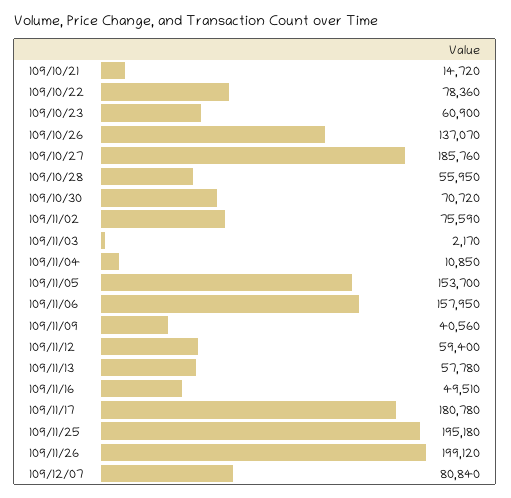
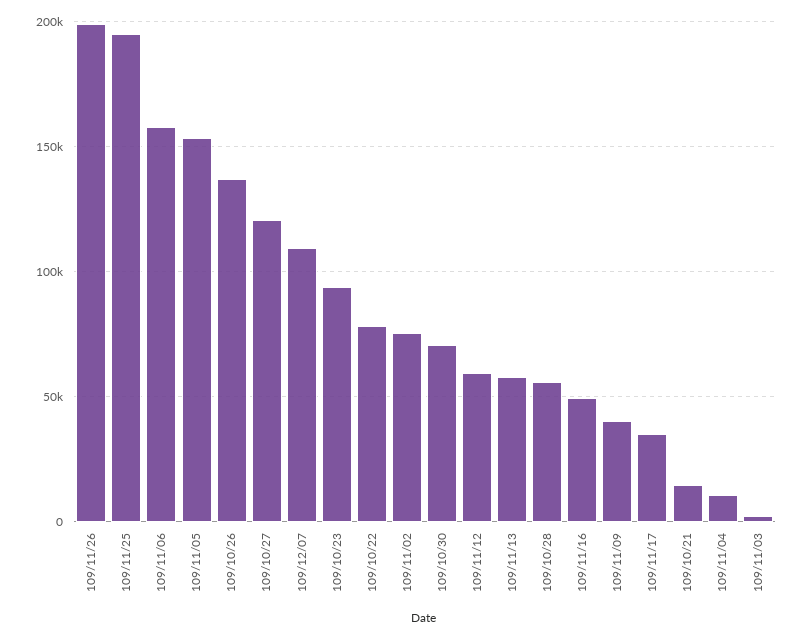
109/10/23: 60900 -> 95000
109/10/27: 185760 -> 120000
109/11/17: 180780 -> 35000
109/12/07: 80840 -> 110000

